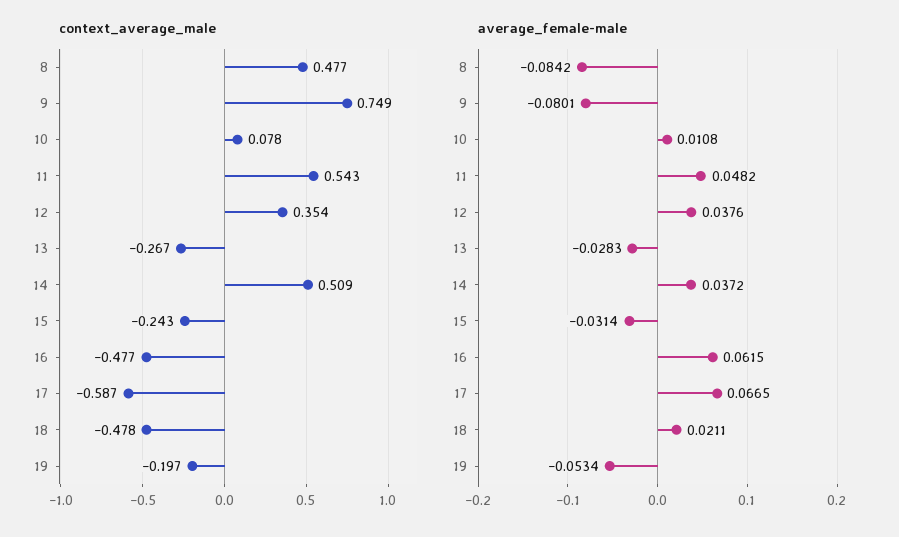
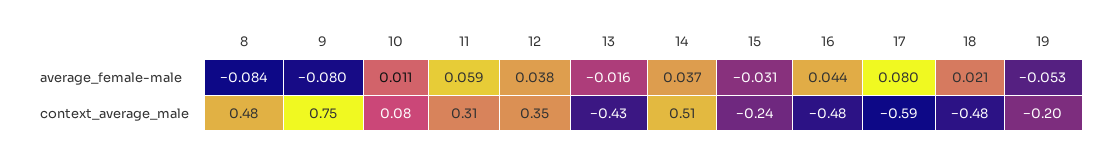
context_average_male, 11: 0.543 -> 0.31
context_average_male, 13: -0.267 -> -0.43
average_female-male, 11: 0.0482 -> 0.059
average_female-male, 13: -0.0283 -> -0.016
average_female-male, 16: 0.0615 -> 0.044
average_female-male, 17: 0.0665 -> 0.08

